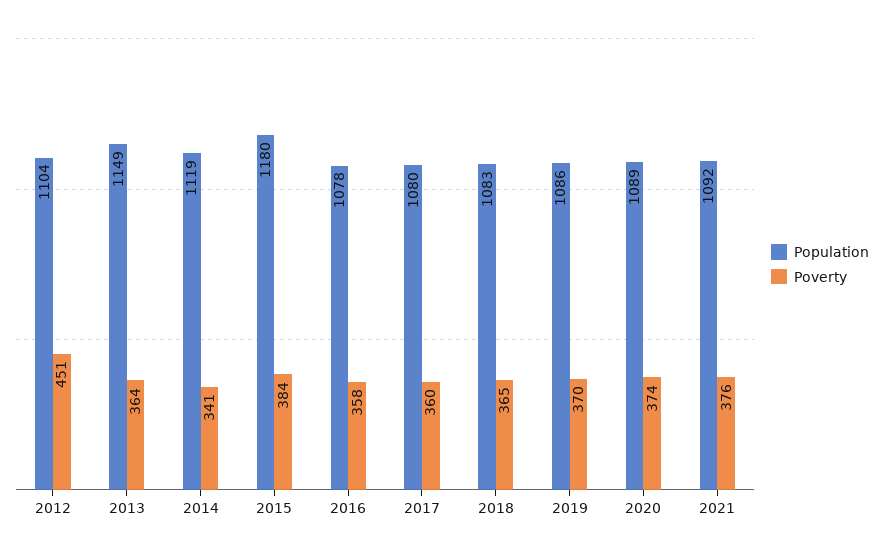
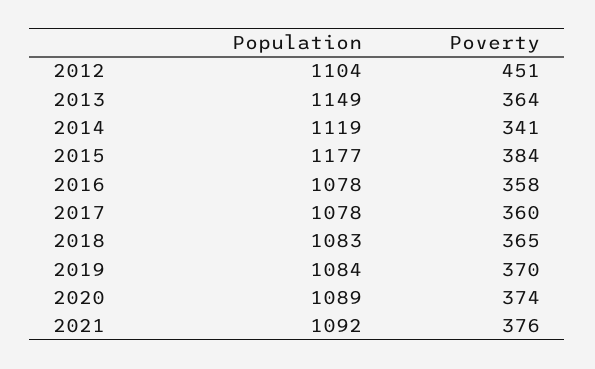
Population, 2015: 1180 -> 1177
Population, 2017: 1080 -> 1078
Population, 2019: 1086 -> 1084

